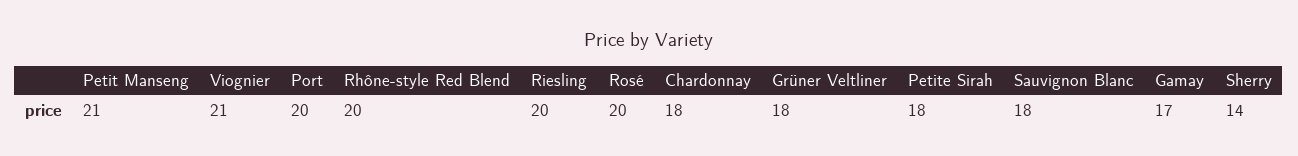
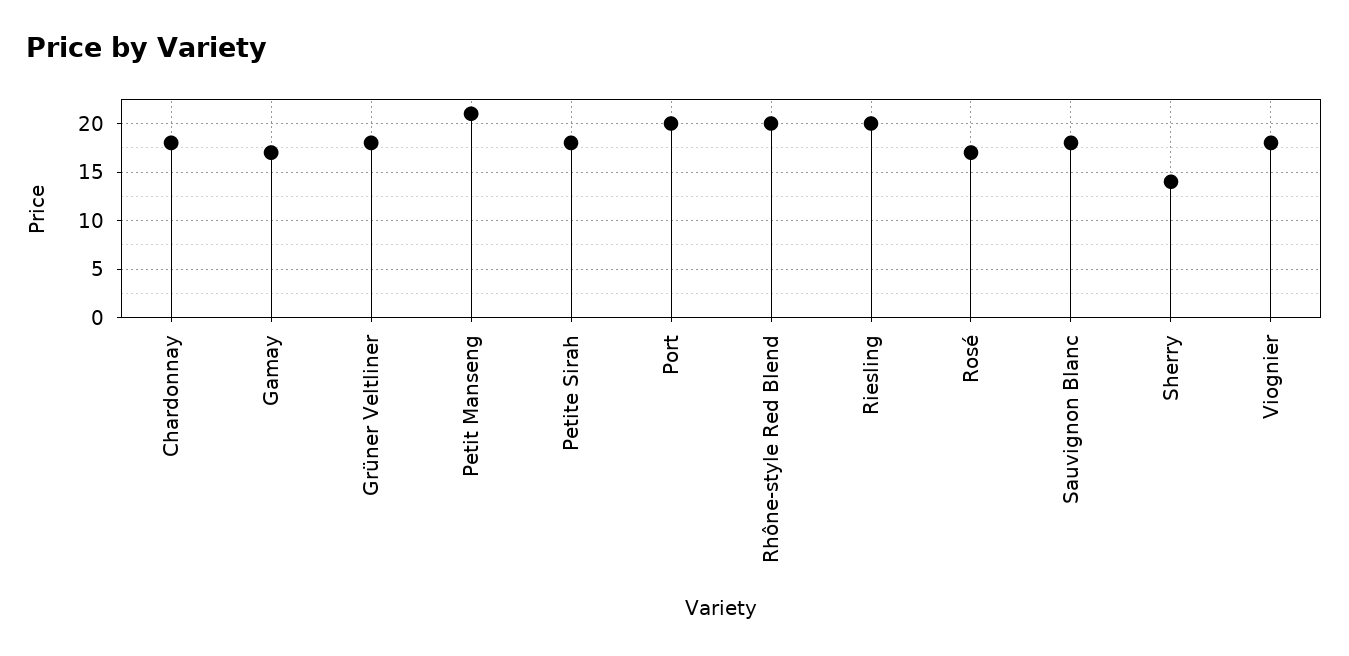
Viognier: 21 -> 18
Rosé: 20 -> 17

